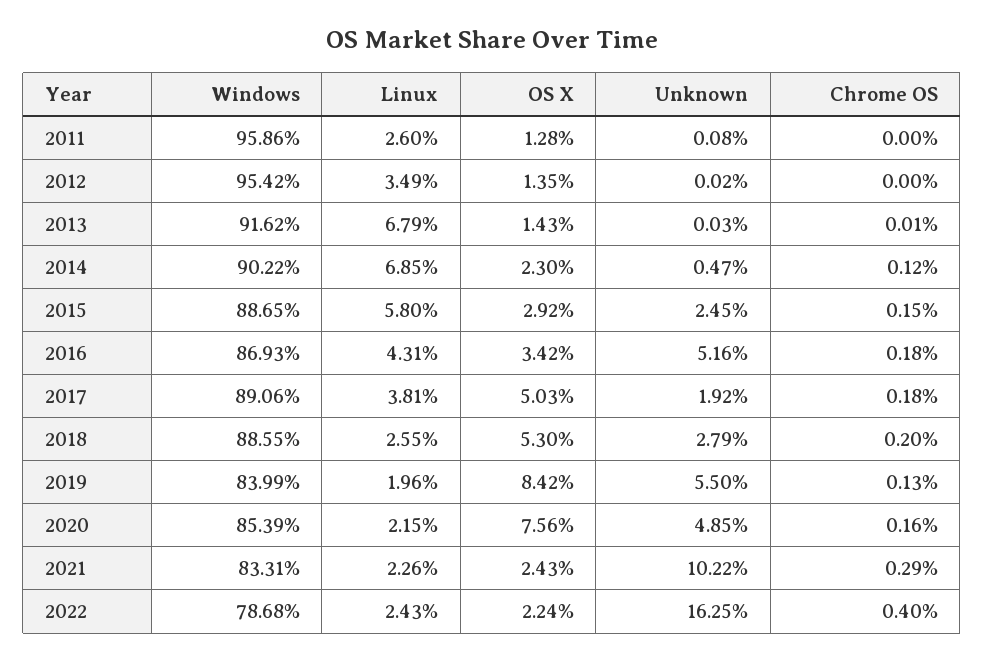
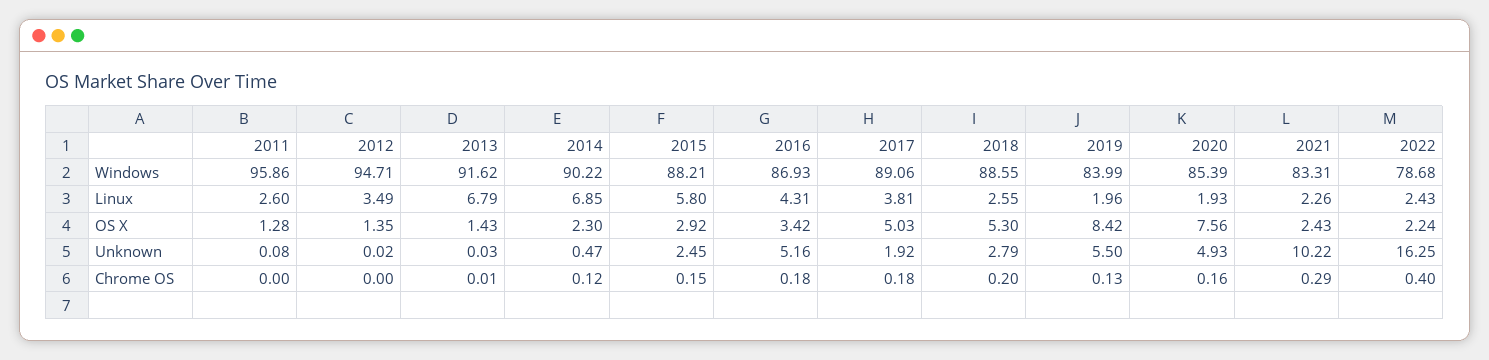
Windows, 2012: 95.42 -> 94.71
Windows, 2015: 88.65 -> 88.21
Linux, 2020: 2.15 -> 1.93
Unknown, 2020: 4.85 -> 4.93

